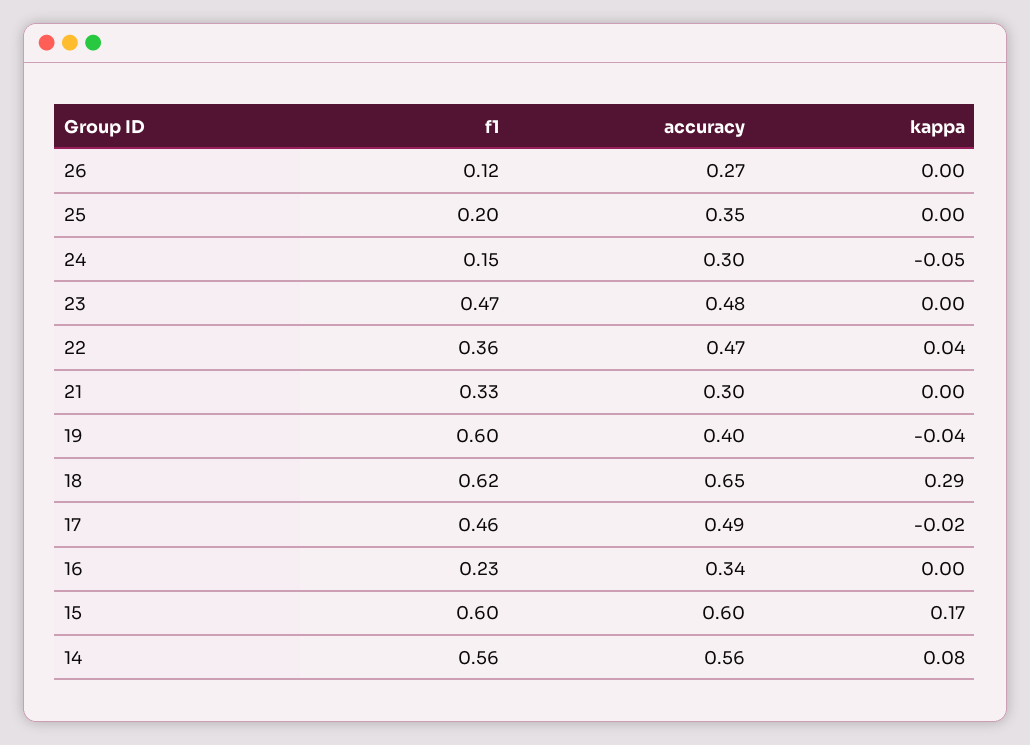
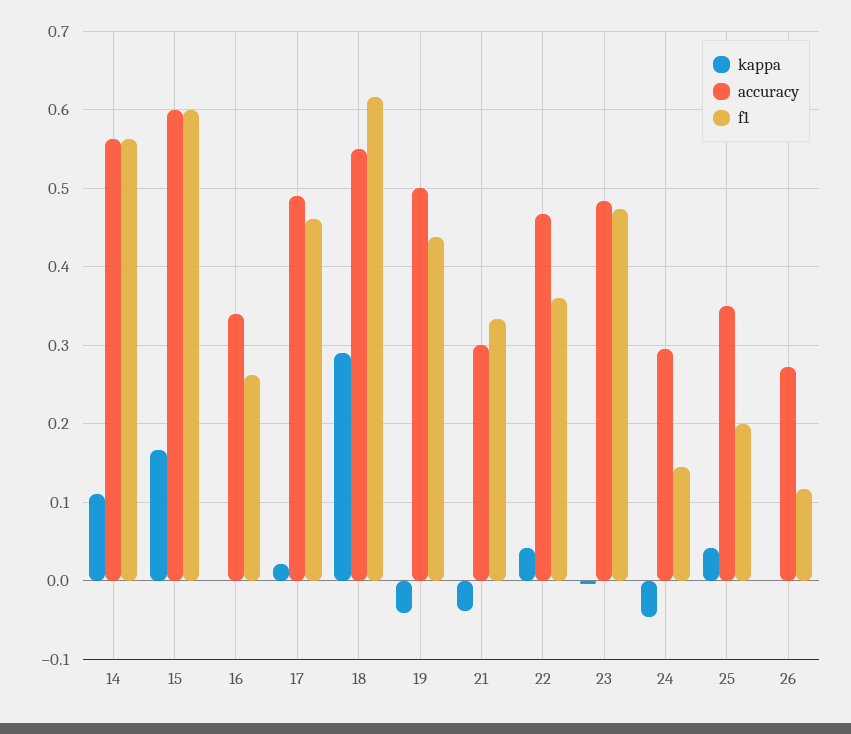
kappa, 25: 0 -> 0.04
kappa, 21: 0 -> -0.04
f1, 19: 0.6 -> 0.44
accuracy, 19: 0.4 -> 0.5
accuracy, 18: 0.65 -> 0.55
kappa, 17: -0.02 -> 0.02
f1, 16: 0.23 -> 0.26
kappa, 14: 0.08 -> 0.11

